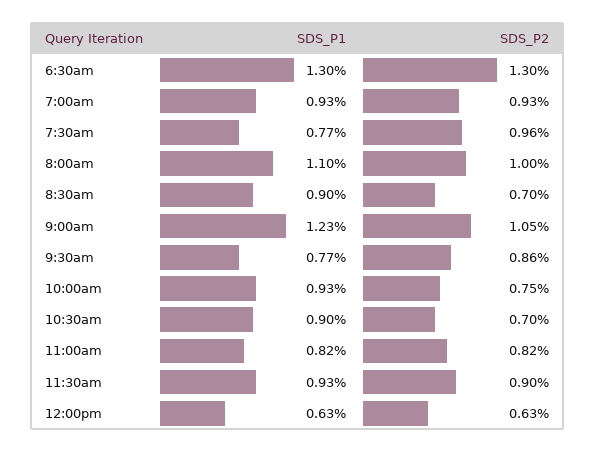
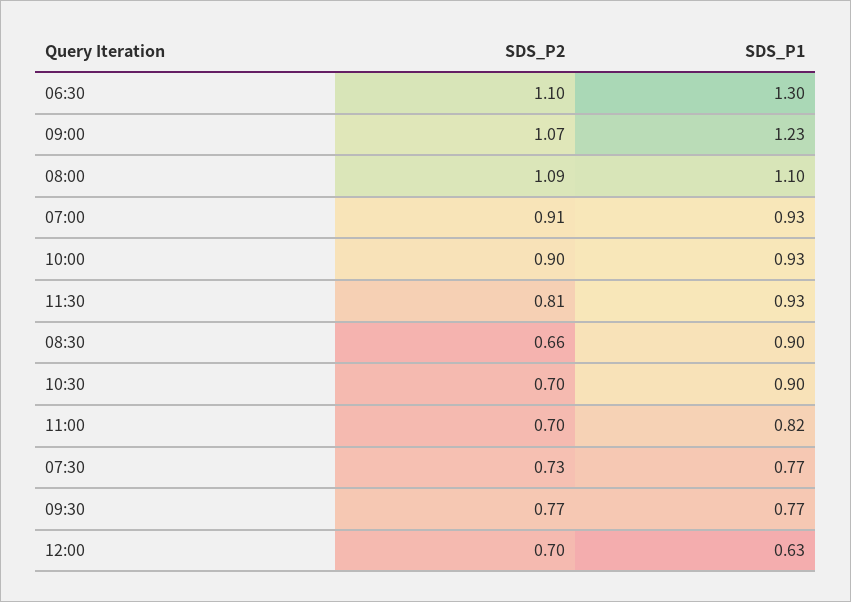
SDS_P2, 6:30am: 1.3 -> 1.1
SDS_P2, 7:00am: 0.93 -> 0.91
SDS_P2, 7:30am: 0.96 -> 0.73
SDS_P2, 8:00am: 1 -> 1.09
SDS_P2, 8:30am: 0.7 -> 0.66
SDS_P2, 9:00am: 1.05 -> 1.07
SDS_P2, 9:30am: 0.86 -> 0.77
SDS_P2, 10:00am: 0.75 -> 0.9
SDS_P2, 11:00am: 0.82 -> 0.7
SDS_P2, 11:30am: 0.9 -> 0.81
SDS_P2, 12:00pm: 0.63 -> 0.7

